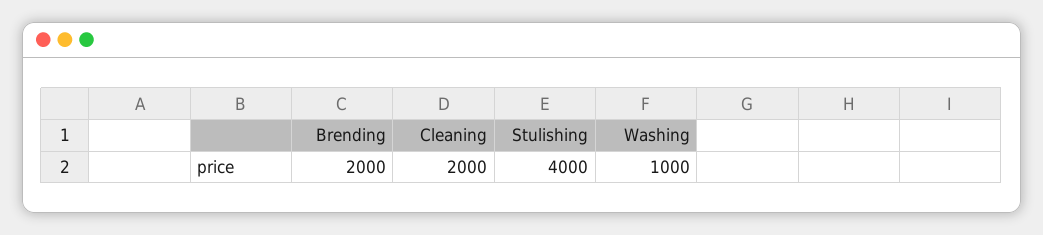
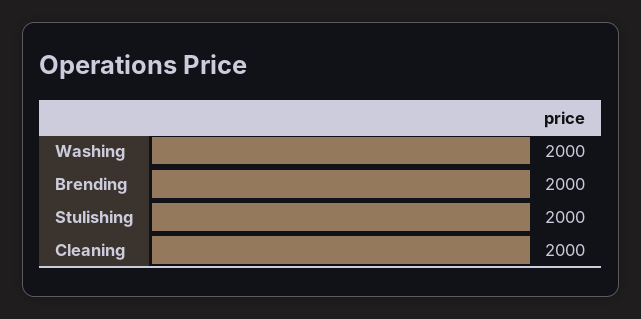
Stulishing: 4000 -> 2000
Washing: 1000 -> 2000

